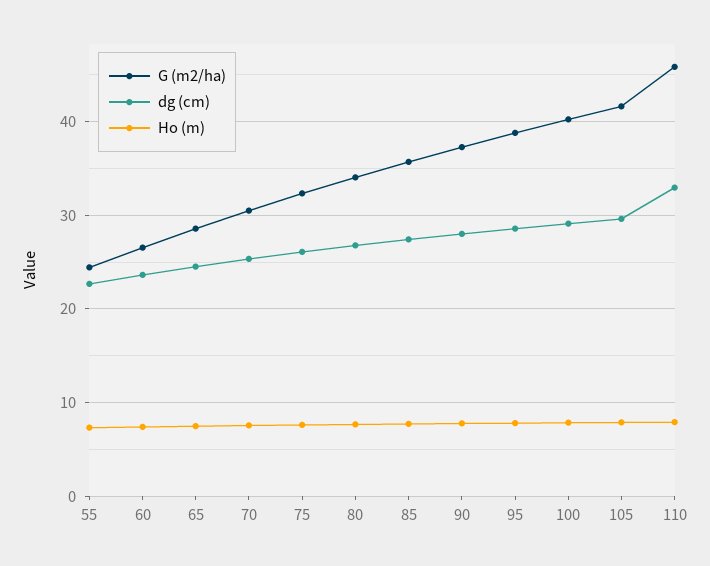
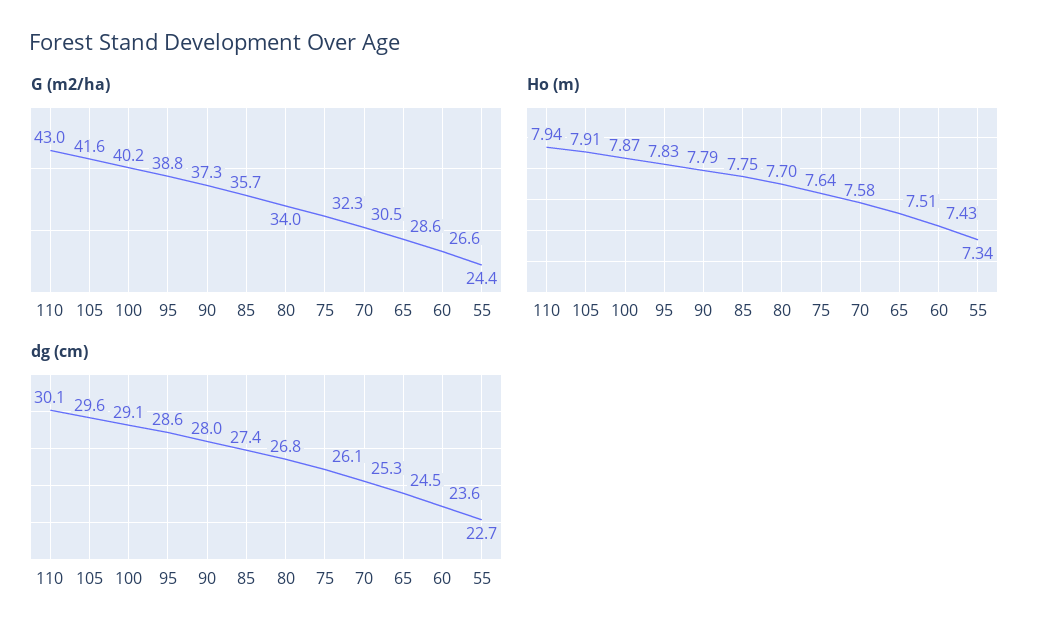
G (m2/ha), 110: 46 -> 43
dg (cm), 110: 33 -> 30.1

